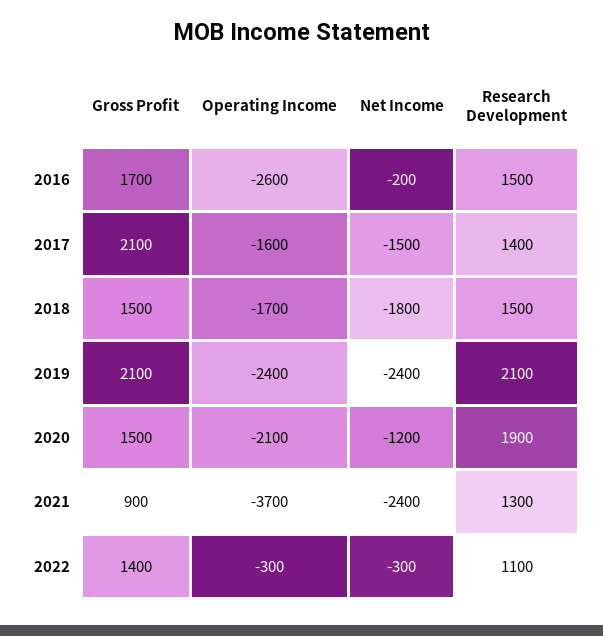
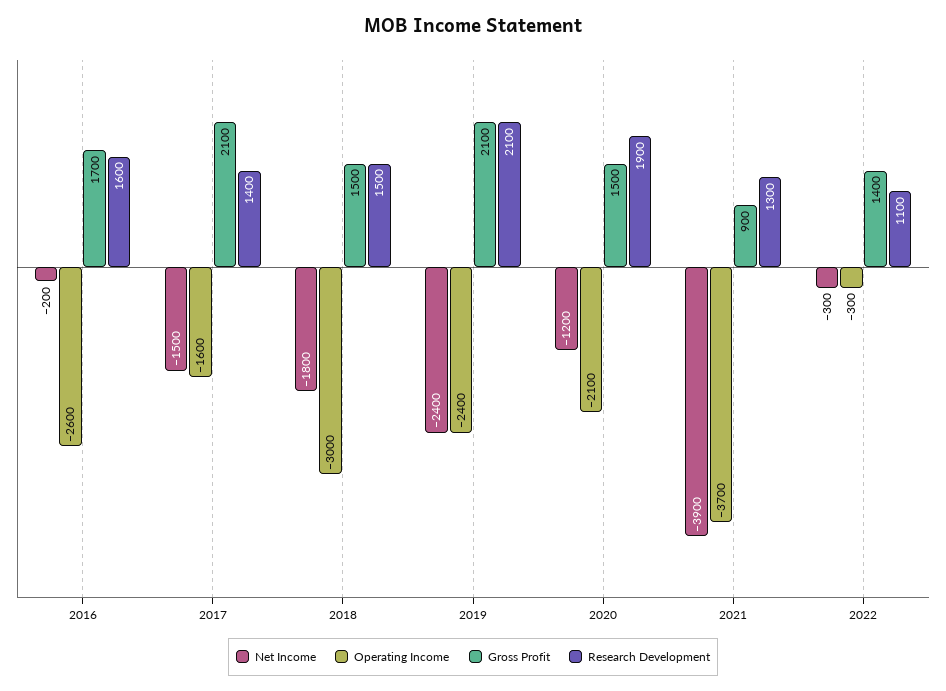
Research Development, 2016: 1500 -> 1600
Operating Income, 2018: -1700 -> -3000
Net Income, 2021: -2400 -> -3900

